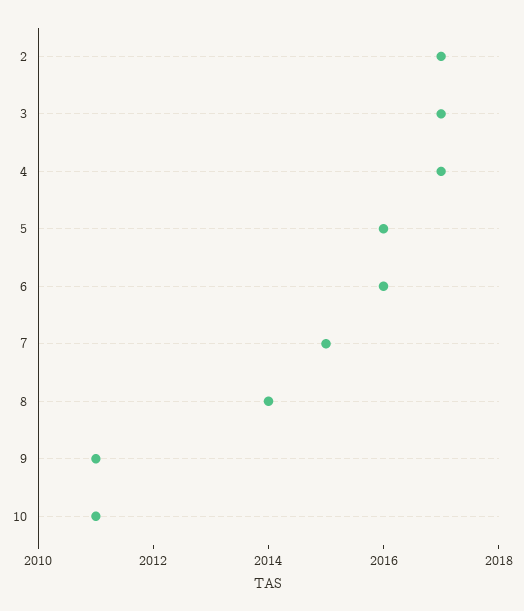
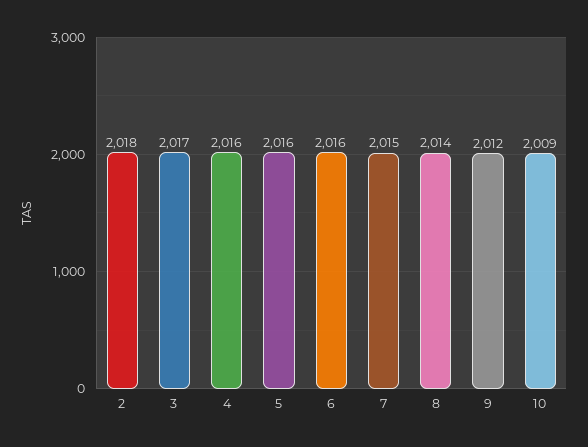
2: 2017 -> 2018
4: 2017 -> 2016
9: 2011 -> 2012
10: 2011 -> 2009

